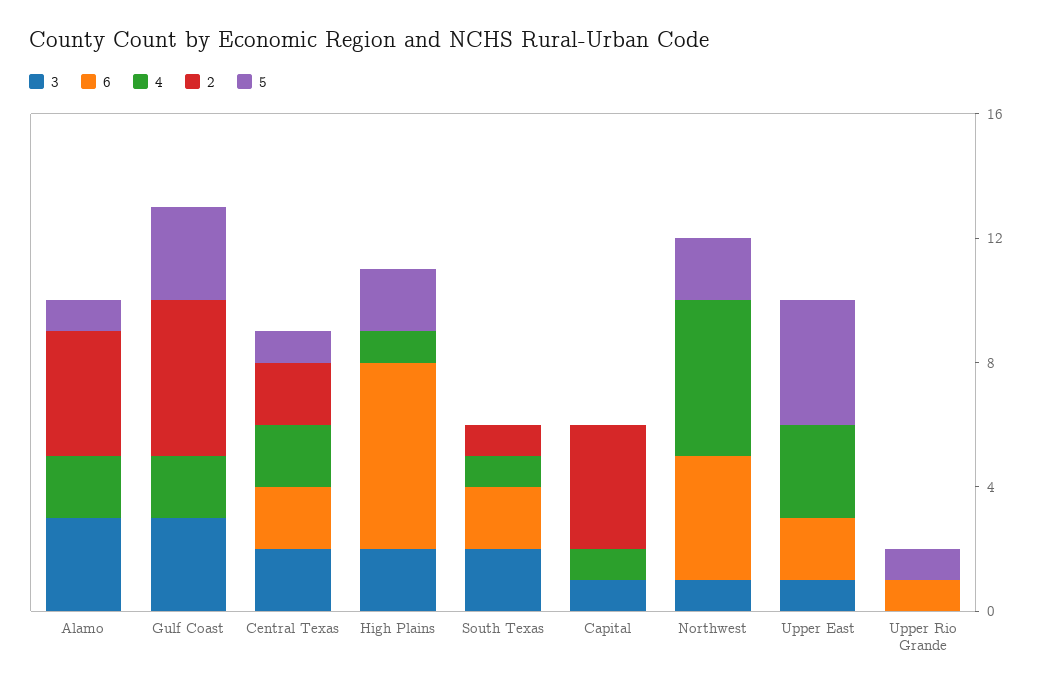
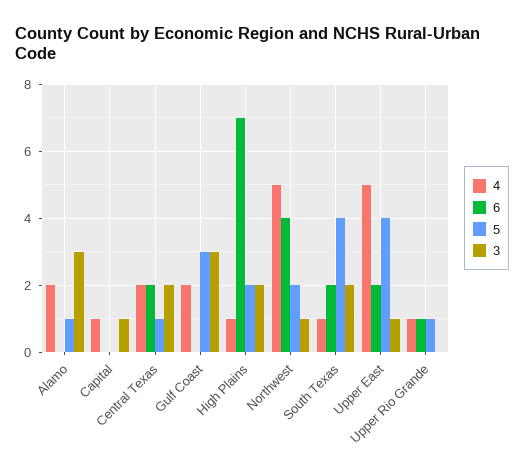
2, Alamo: 4 -> none
2, Gulf Coast: 5 -> none
2, Central Texas: 2 -> none
6, High Plains: 6 -> 7
2, High Plains: 0 -> none
2, South Texas: 1 -> none
5, South Texas: 0 -> 4
2, Capital: 4 -> none
2, Northwest: 0 -> none
4, Upper East: 3 -> 5
2, Upper East: 0 -> none
4, Upper Rio Grande: 0 -> 1
2, Upper Rio Grande: 0 -> none

